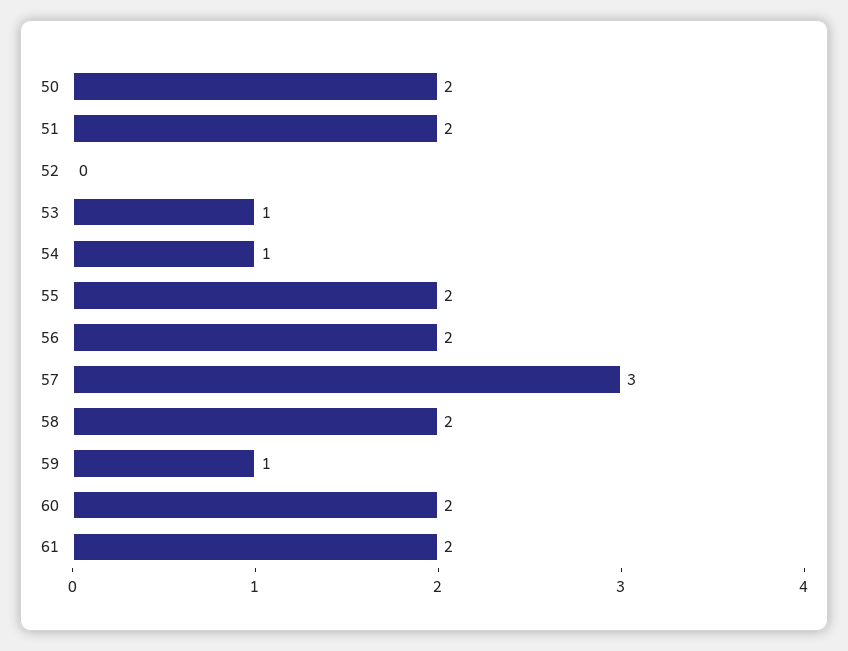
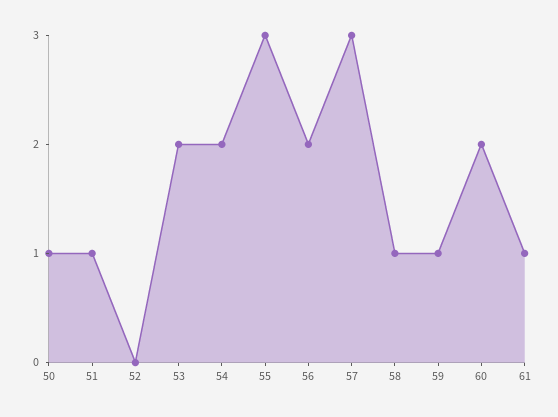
50: 2 -> 1
51: 2 -> 1
53: 1 -> 2
54: 1 -> 2
55: 2 -> 3
58: 2 -> 1
61: 2 -> 1

